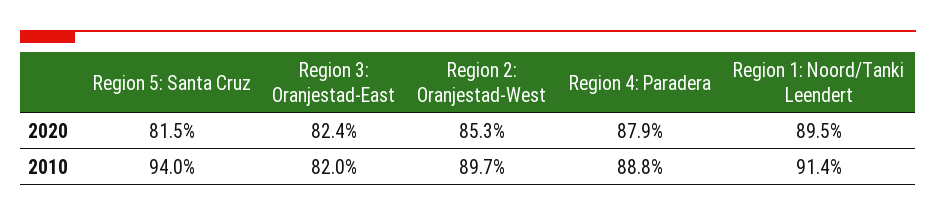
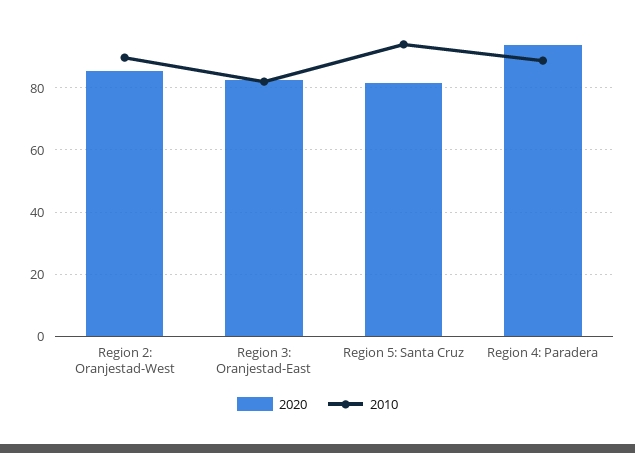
2020, Region 4: Paradera: 87.9 -> 94
2020, Region 1: Noord/Tanki Leendert: 89.5 -> none
2010, Region 1: Noord/Tanki Leendert: 91.4 -> none

